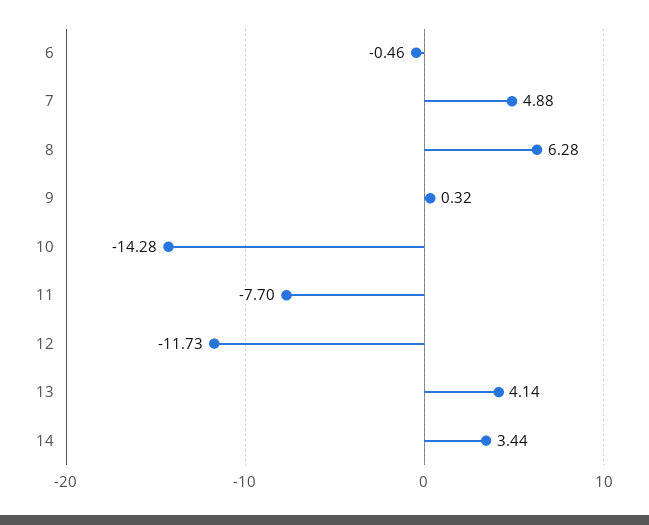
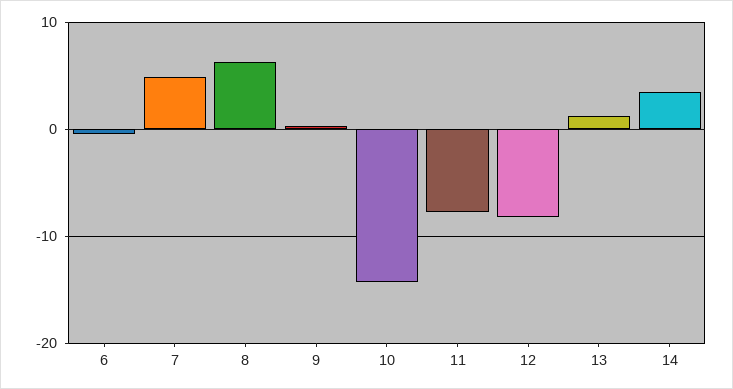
12: -11.73 -> -8
13: 4.14 -> 1

